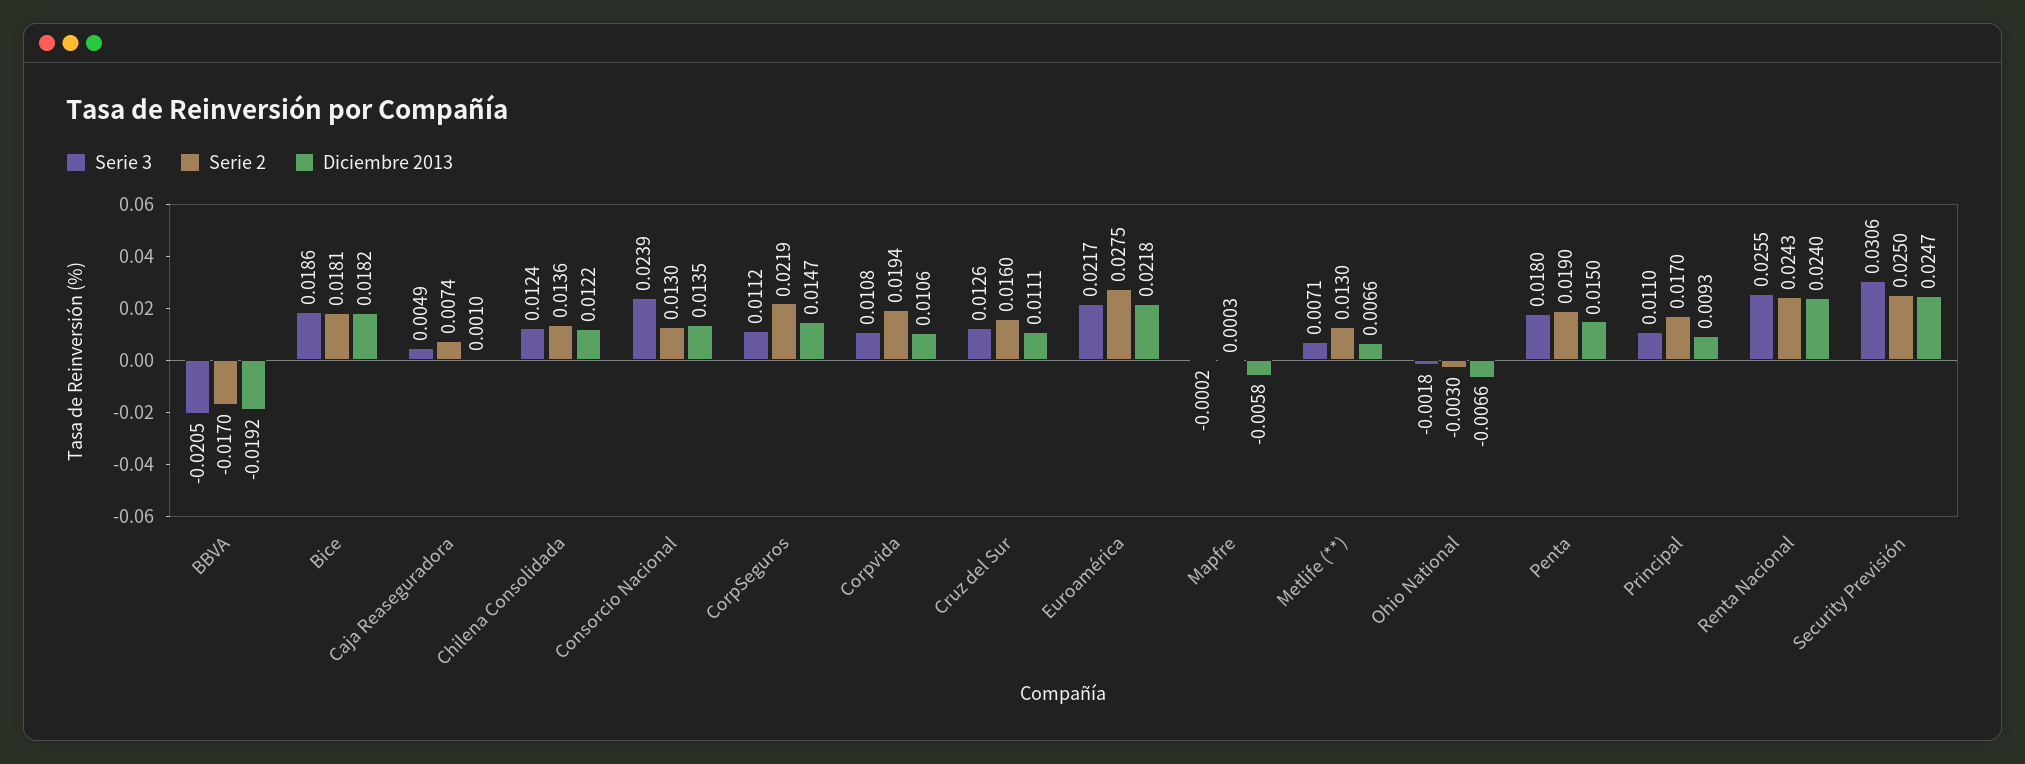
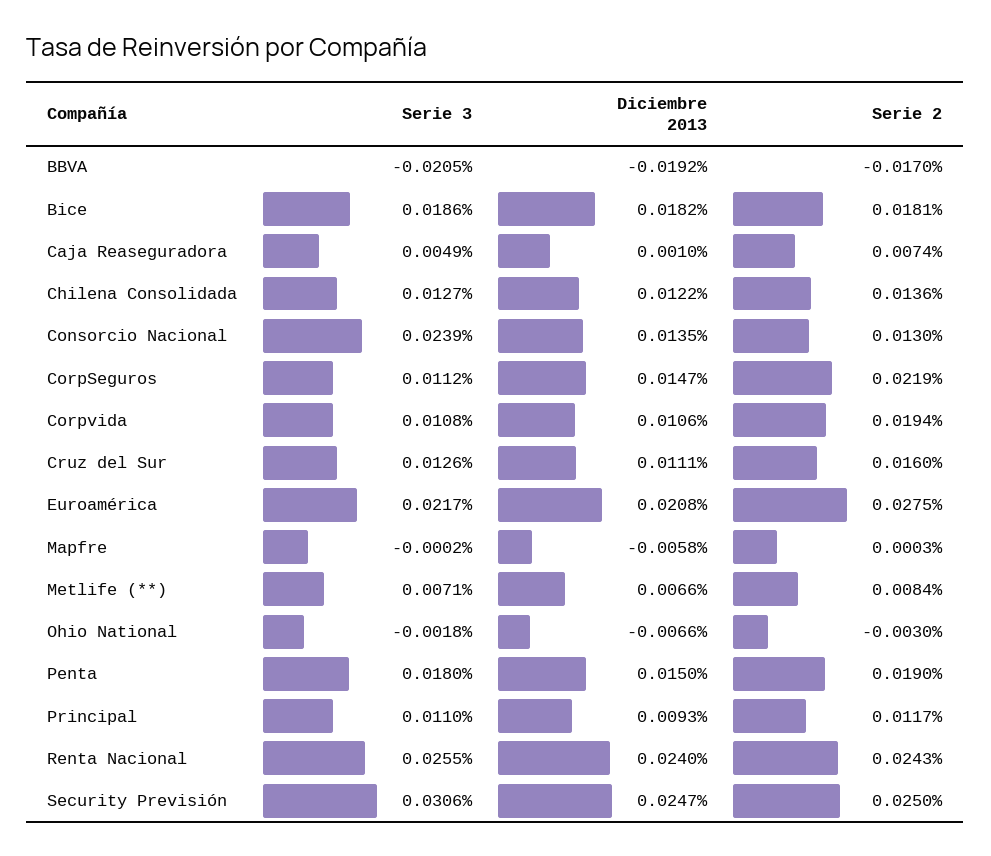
Serie 3, Chilena Consolidada: 0.0124 -> 0.0127
Diciembre 2013, Euroamérica: 0.0218 -> 0.0208
Serie 2, Metlife (**): 0.013 -> 0.0084
Serie 2, Principal: 0.017 -> 0.0117

